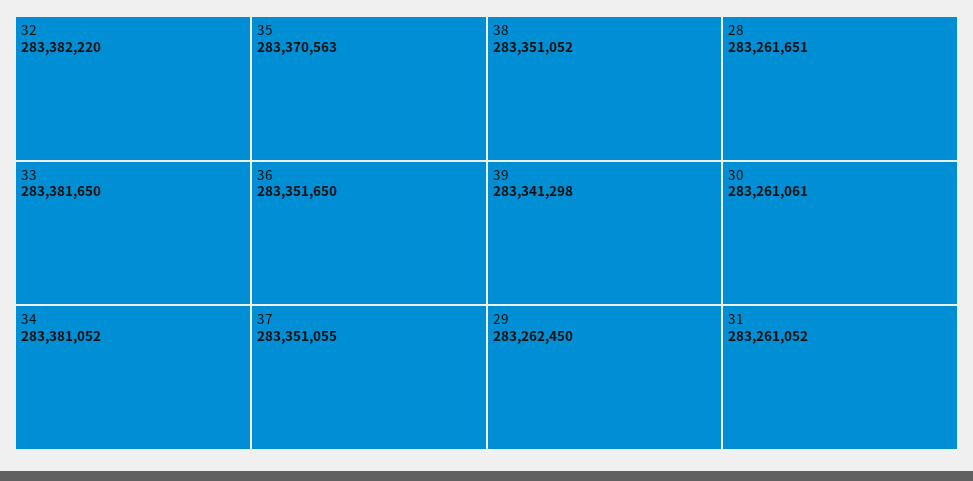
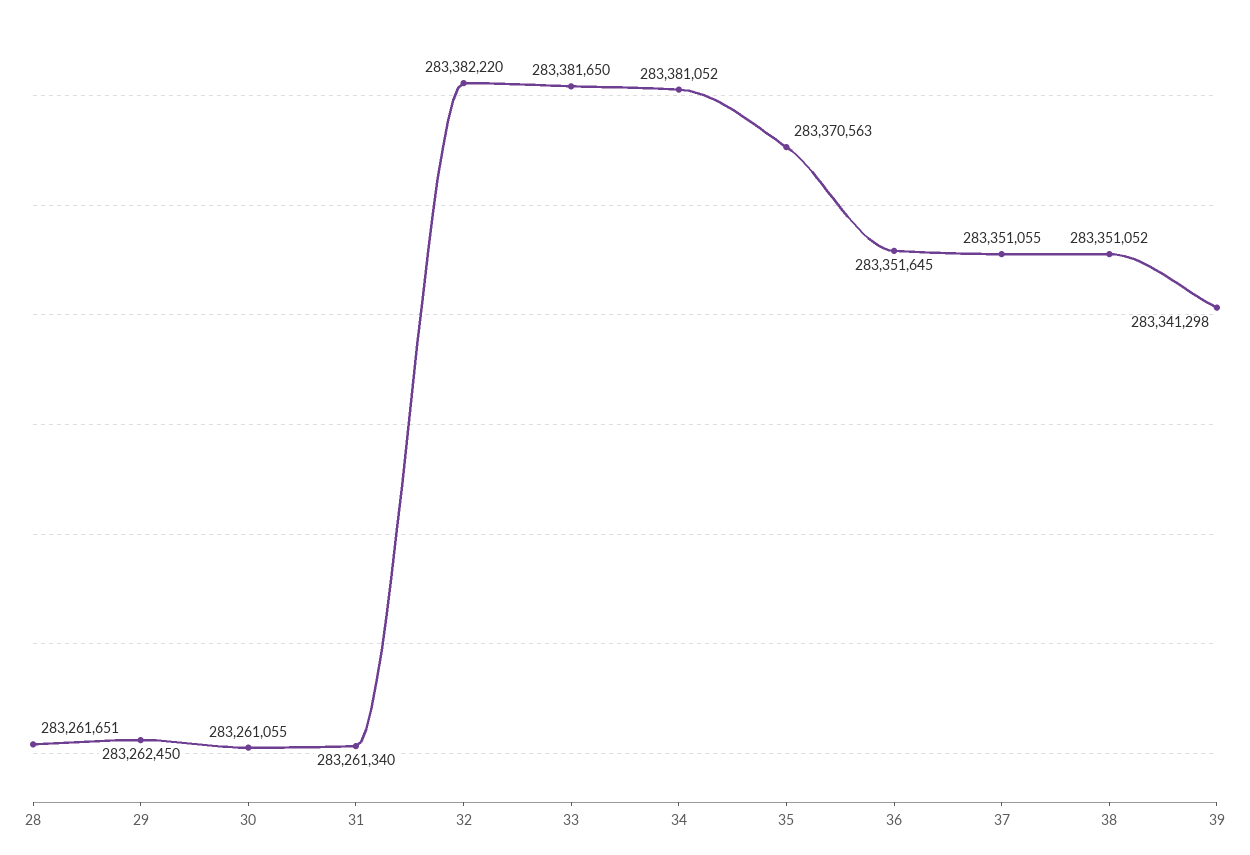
36: 283351650 -> 283351645
30: 283261061 -> 283261055
31: 283261052 -> 283261340

